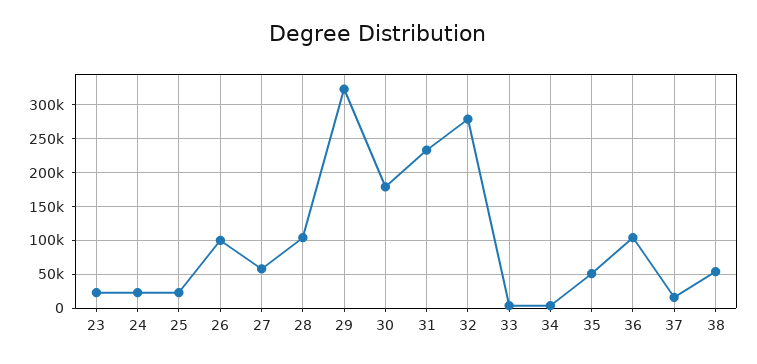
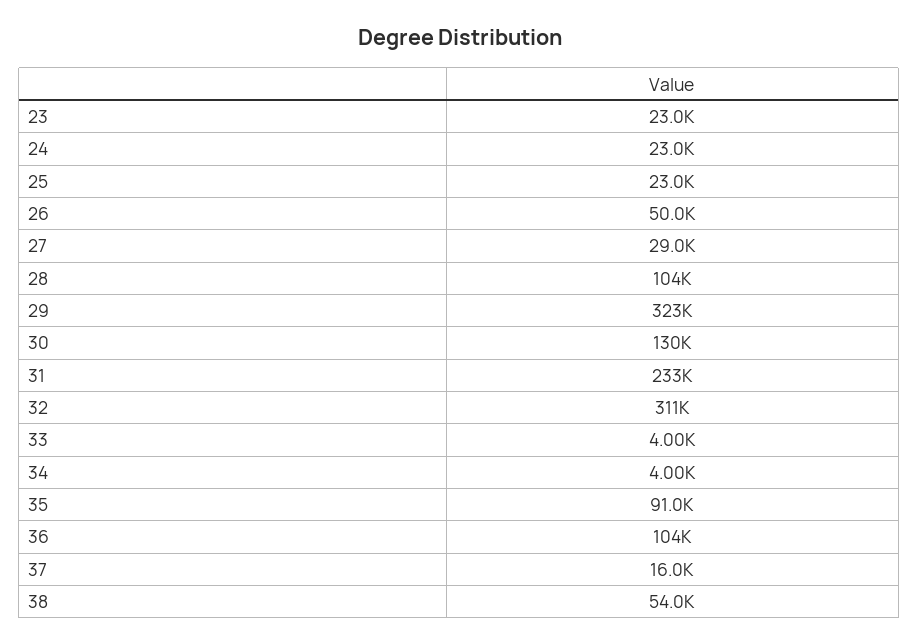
26: 100000 -> 50000
27: 60000 -> 29000
30: 180000 -> 130000
32: 280000 -> 311000
35: 50000 -> 91000

